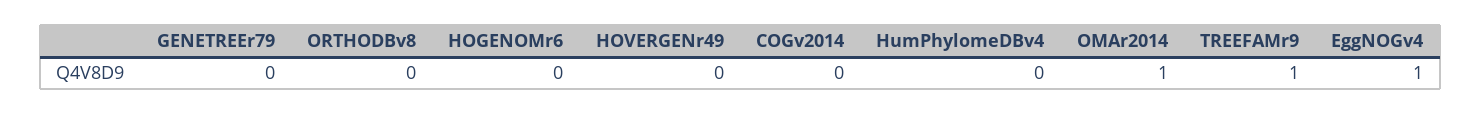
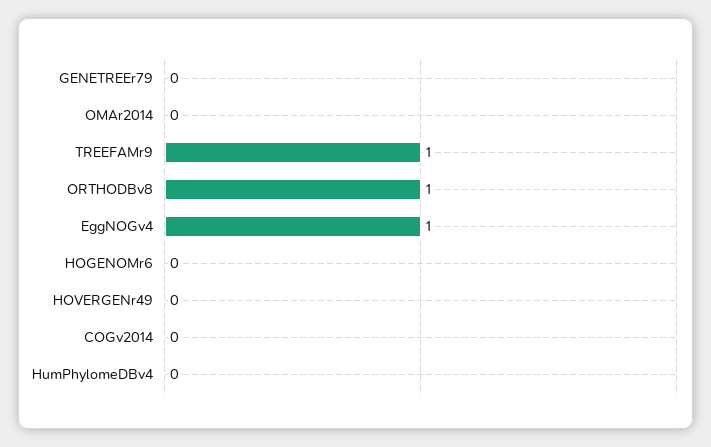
ORTHODBv8: 0 -> 1
OMAr2014: 1 -> 0

